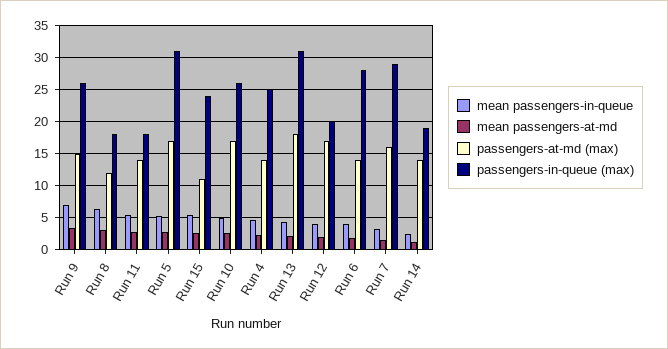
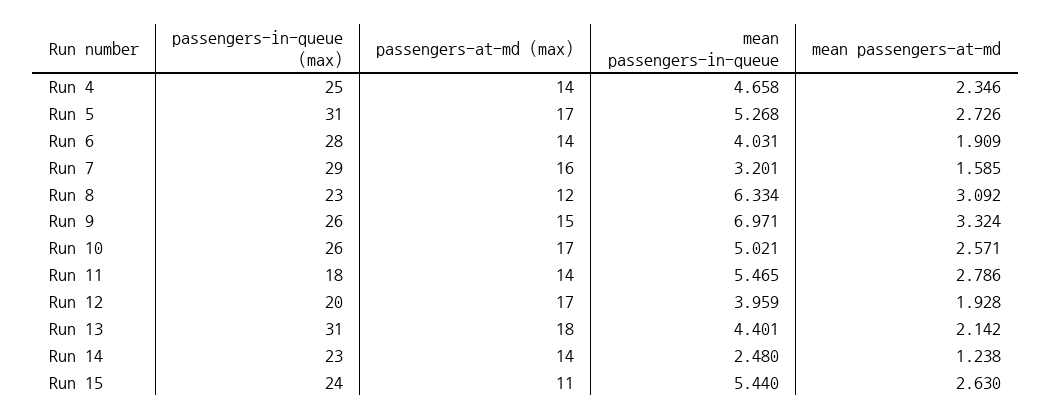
passengers-in-queue (max), Run 8: 18 -> 23
passengers-in-queue (max), Run 14: 19 -> 23

